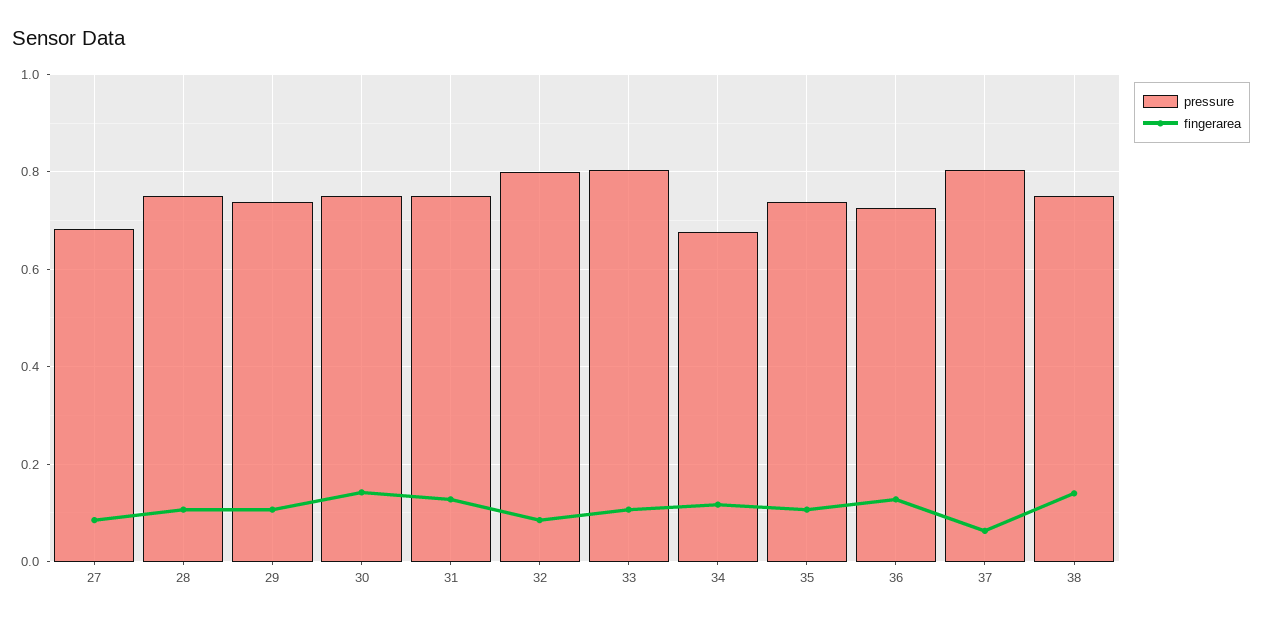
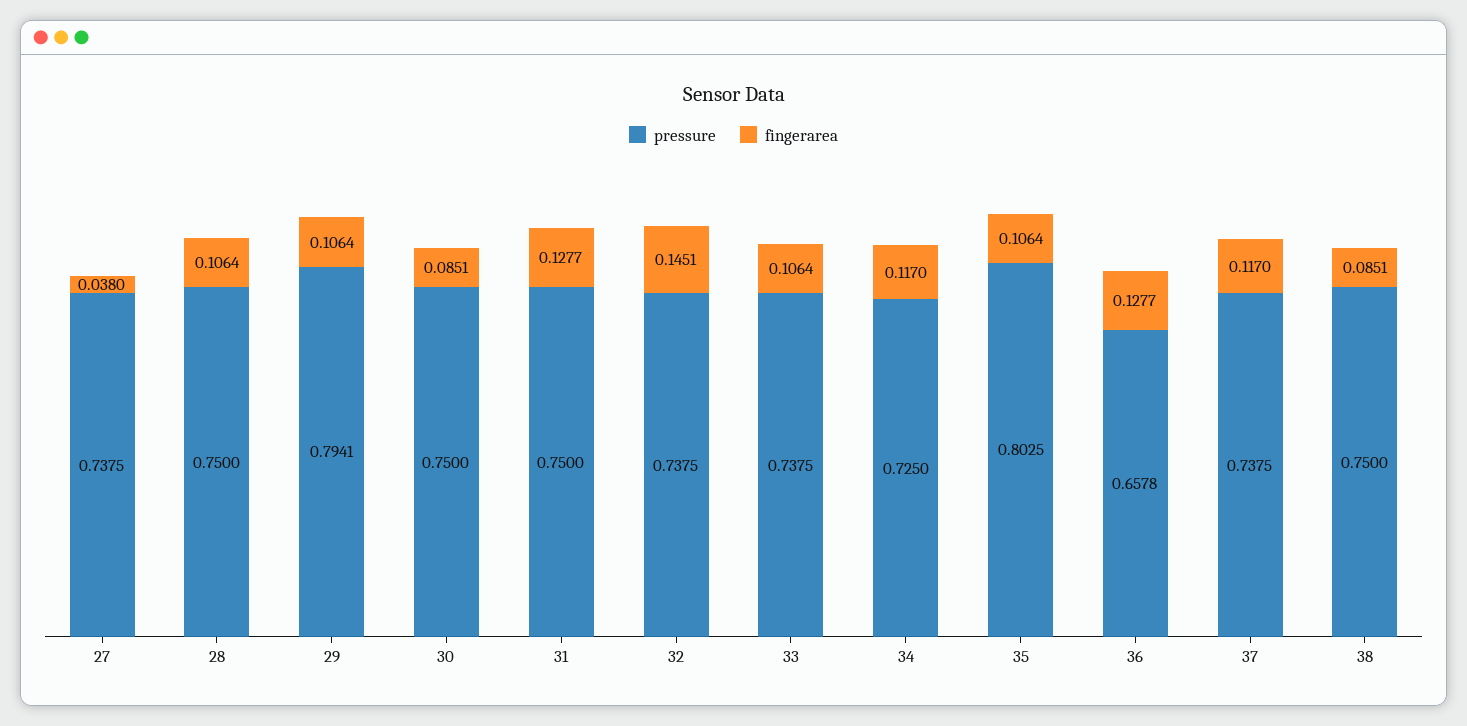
pressure, 27: 0.68 -> 0.7375
fingerarea, 27: 0.08 -> 0.038
pressure, 29: 0.74 -> 0.7941
fingerarea, 30: 0.14 -> 0.0851
pressure, 32: 0.8 -> 0.7375
fingerarea, 32: 0.08 -> 0.1451
pressure, 33: 0.8 -> 0.7375
pressure, 34: 0.68 -> 0.725
pressure, 35: 0.74 -> 0.8025
pressure, 36: 0.72 -> 0.6578
pressure, 37: 0.8 -> 0.7375
fingerarea, 37: 0.06 -> 0.117
fingerarea, 38: 0.14 -> 0.0851

